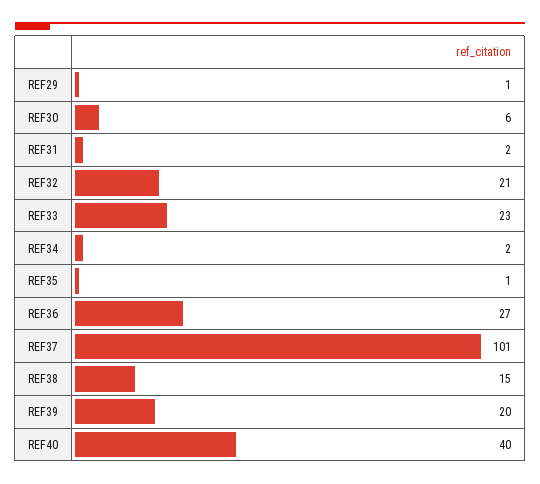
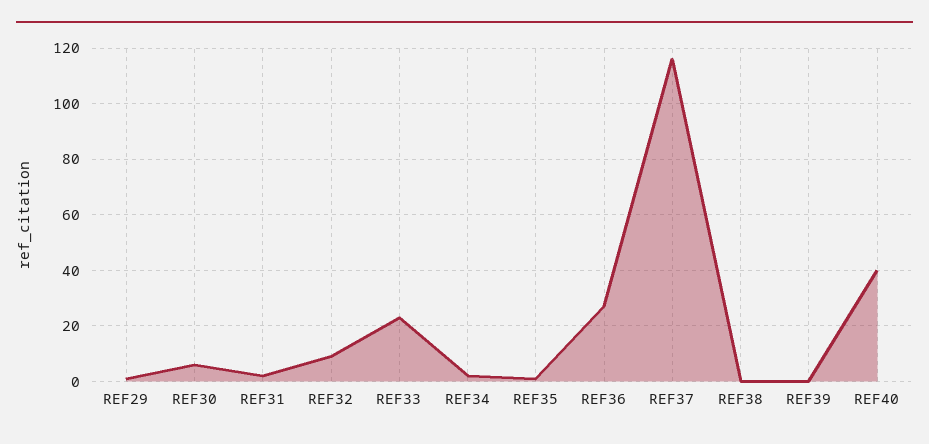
REF32: 21 -> 10
REF37: 101 -> 115
REF38: 15 -> 0
REF39: 20 -> 0

